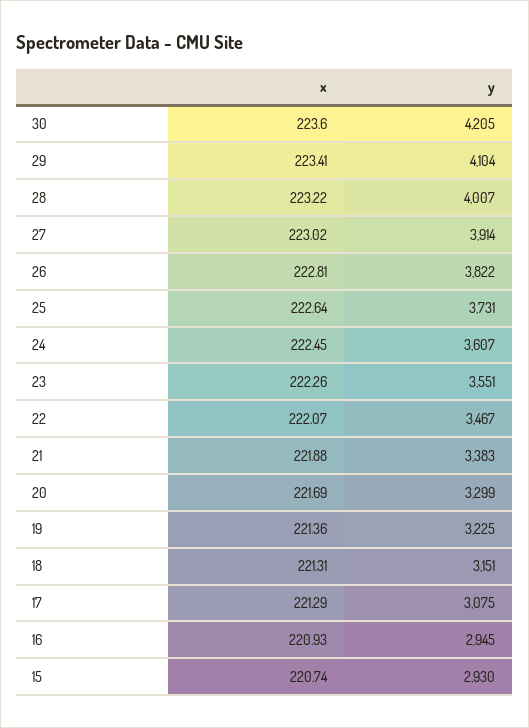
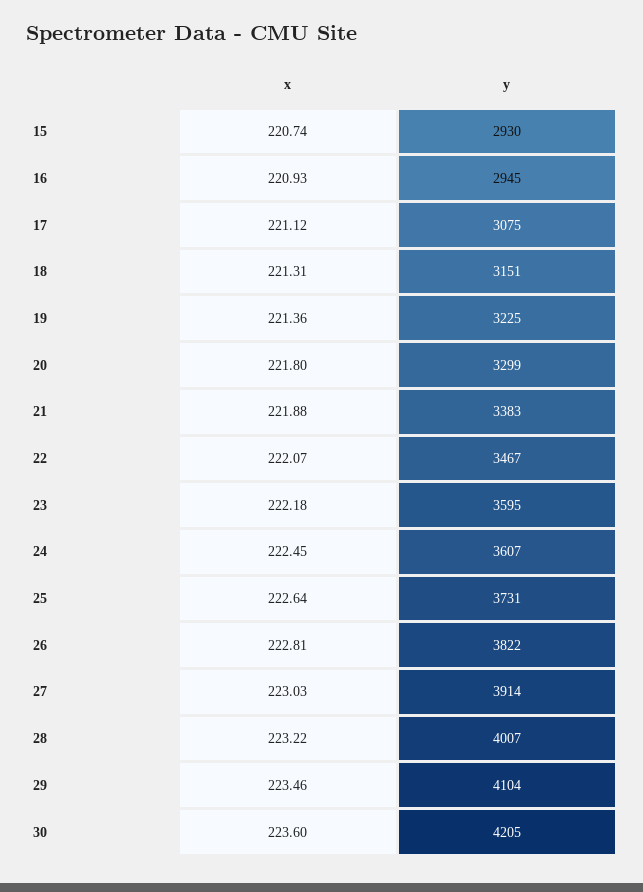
x, 29: 223.41 -> 223.46
x, 27: 223.02 -> 223.03
x, 23: 222.26 -> 222.18
y, 23: 3551 -> 3595
x, 20: 221.69 -> 221.8
x, 17: 221.29 -> 221.12

